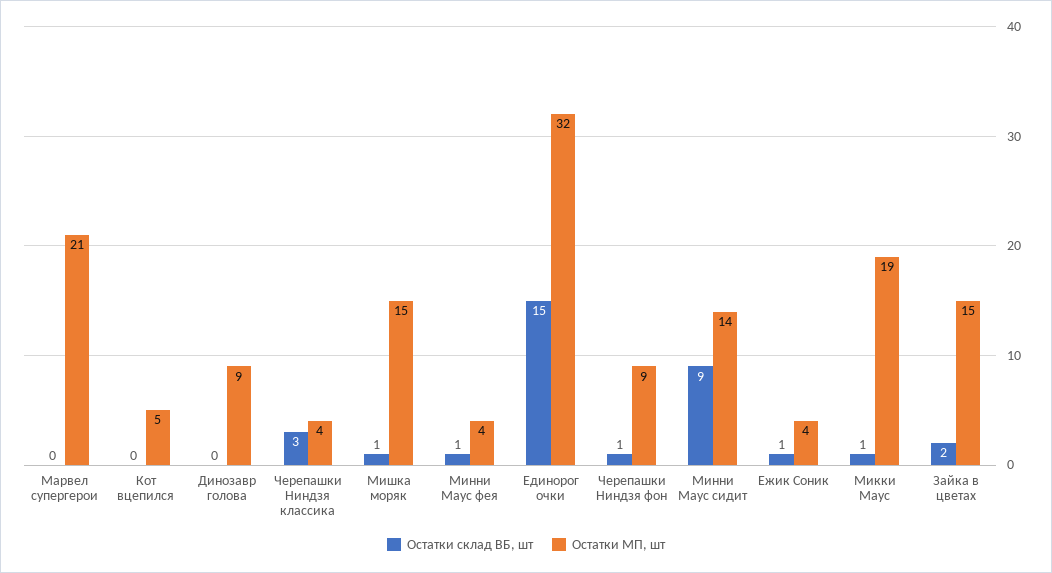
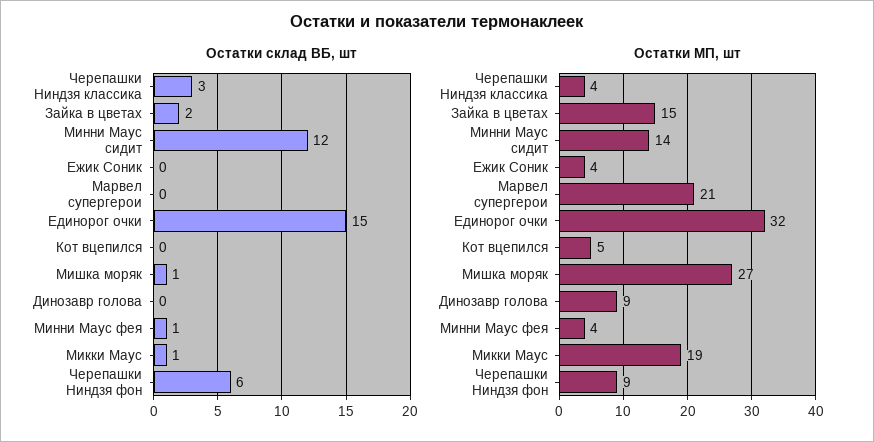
Остатки МП, шт, Мишка моряк: 15 -> 27
Остатки склад ВБ, шт, Черепашки Ниндзя фон: 1 -> 6
Остатки склад ВБ, шт, Минни Маус сидит: 9 -> 12
Остатки склад ВБ, шт, Ежик Соник: 1 -> 0

